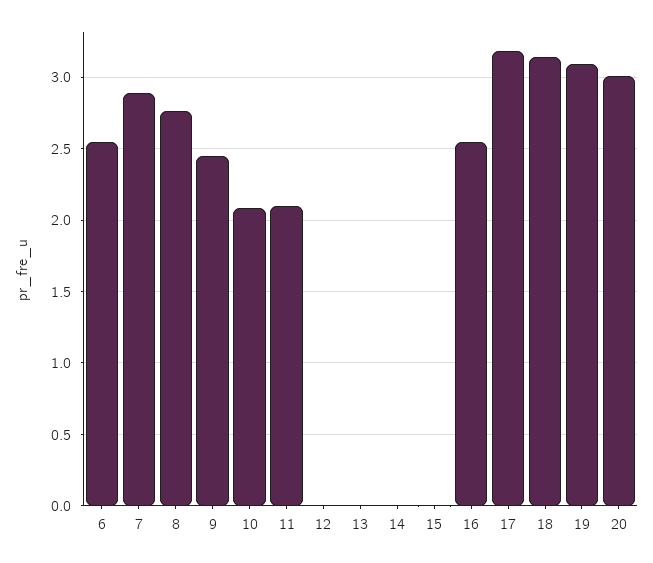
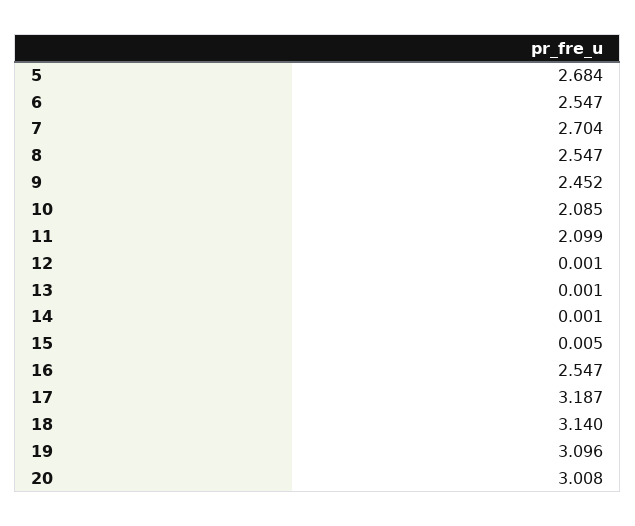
7: 2.9 -> 2.704
8: 2.75 -> 2.547
5: none -> 2.684

